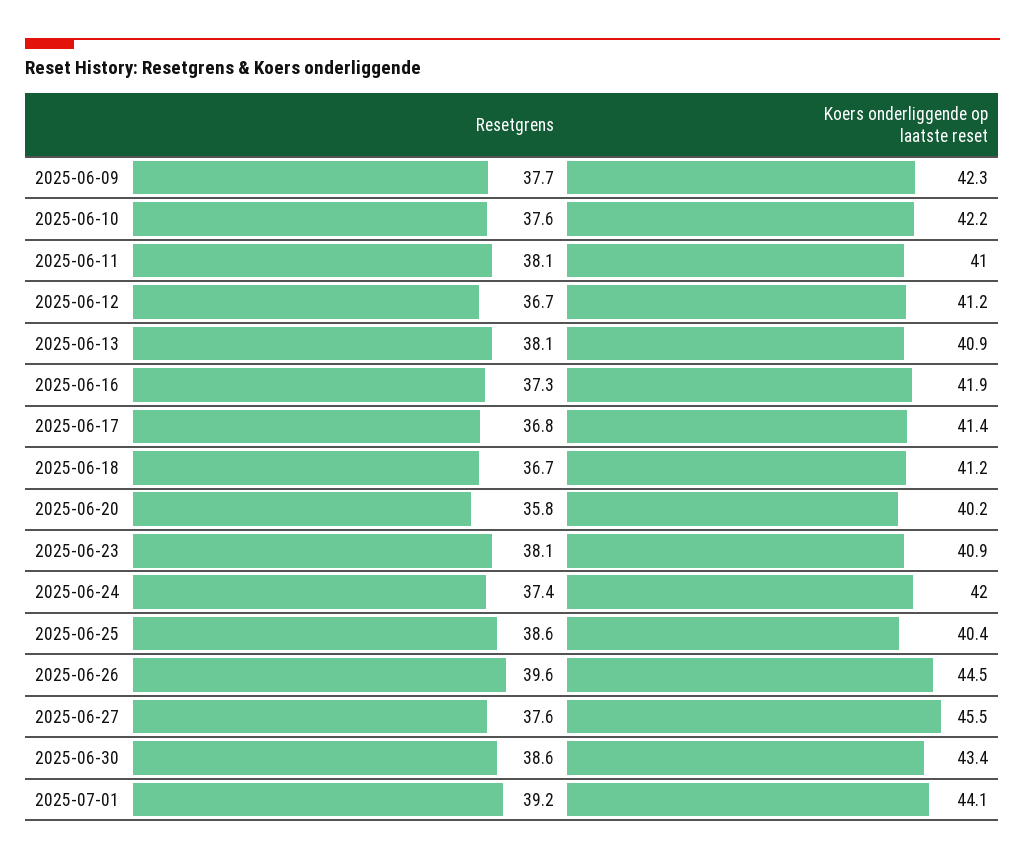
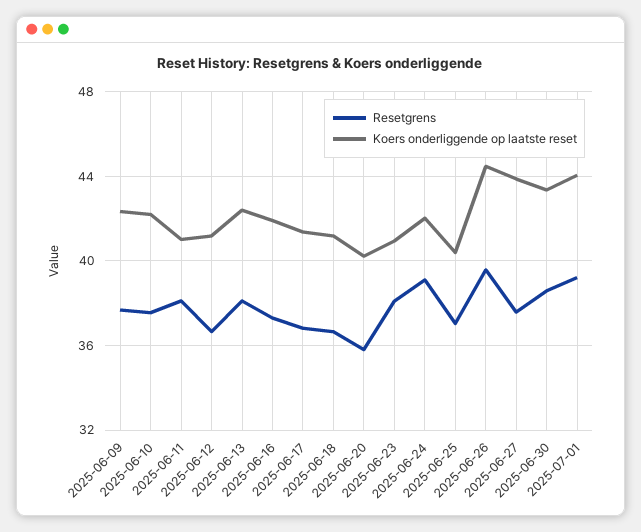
Koers onderliggende op laatste reset, 2025-06-13: 40.9 -> 42.5
Resetgrens, 2025-06-24: 37.4 -> 39
Resetgrens, 2025-06-25: 38.6 -> 37
Koers onderliggende op laatste reset, 2025-06-27: 45.5 -> 44

